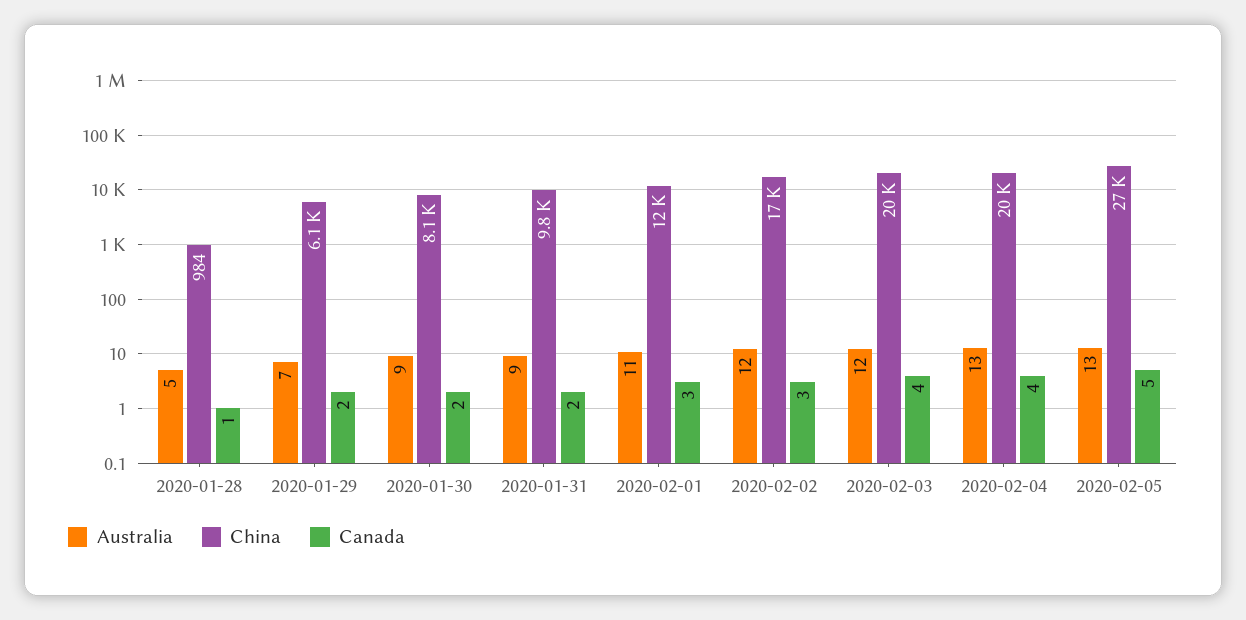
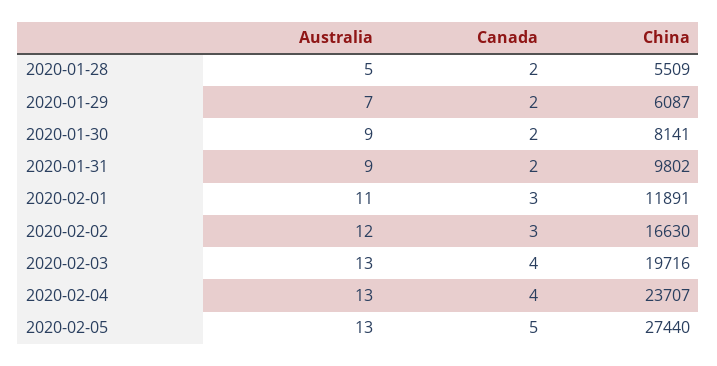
China, 2020-01-28: 984 -> 5509
Canada, 2020-01-28: 1 -> 2
Australia, 2020-02-03: 12 -> 13
China, 2020-02-04: 20000 -> 23707

